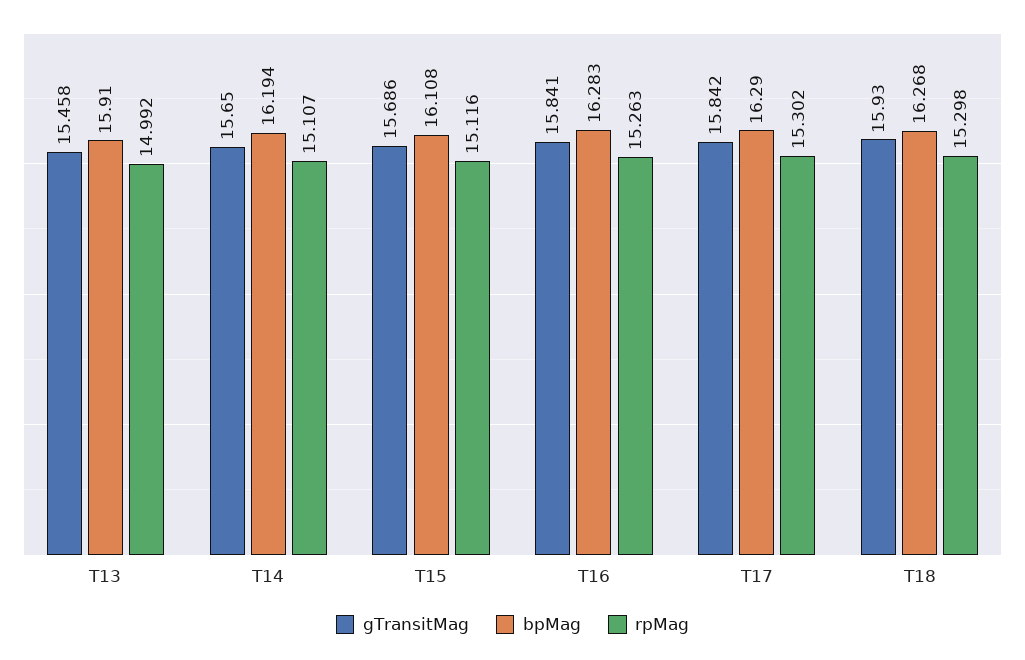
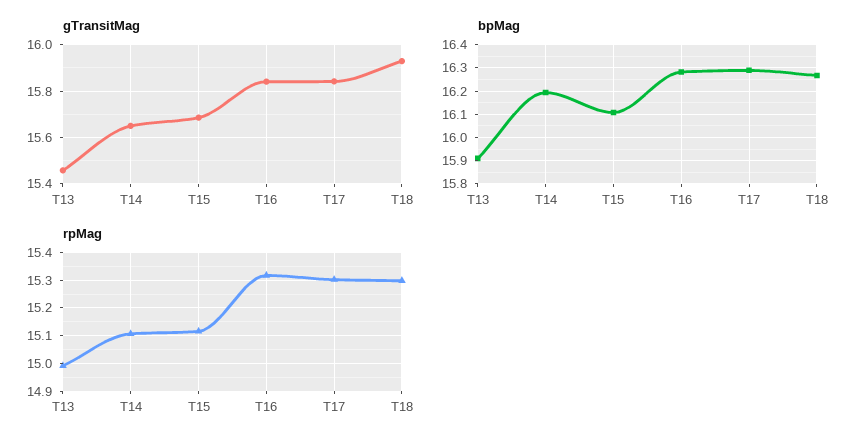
rpMag, T16: 15.263 -> 15.325

